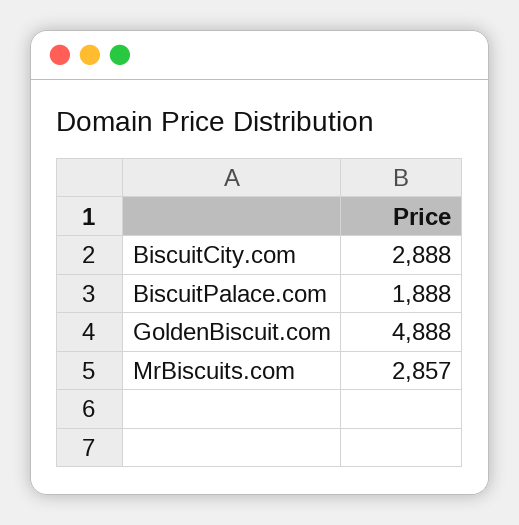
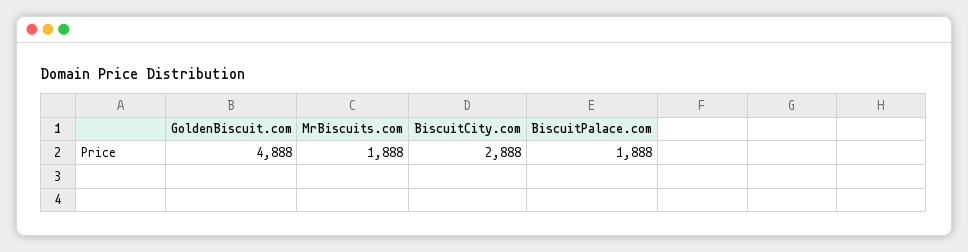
MrBiscuits.com: 2857 -> 1888

